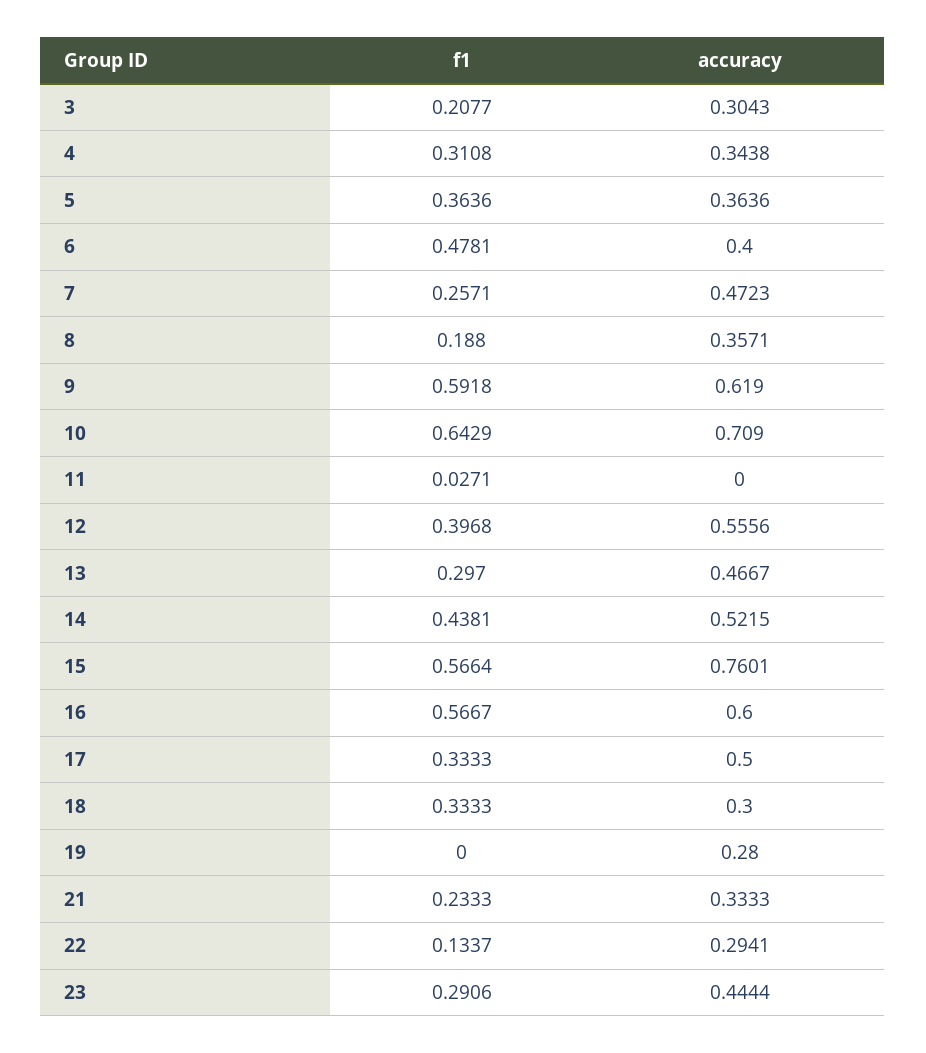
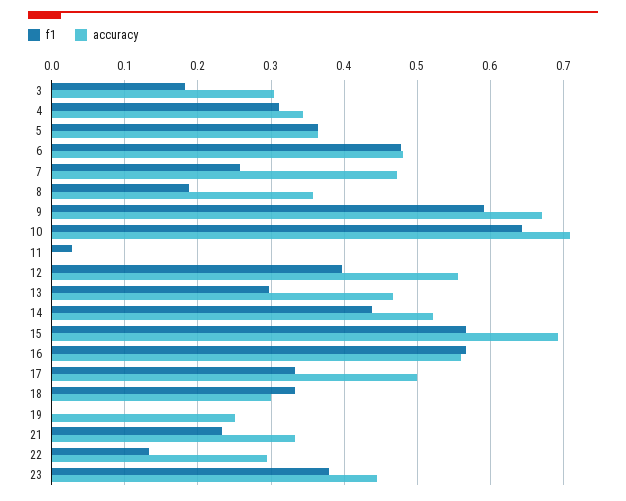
f1, 3: 0.2077 -> 0.18
accuracy, 6: 0.4 -> 0.48
accuracy, 9: 0.619 -> 0.67
accuracy, 15: 0.7601 -> 0.69
accuracy, 16: 0.6 -> 0.56
accuracy, 19: 0.28 -> 0.25
f1, 23: 0.2906 -> 0.38

